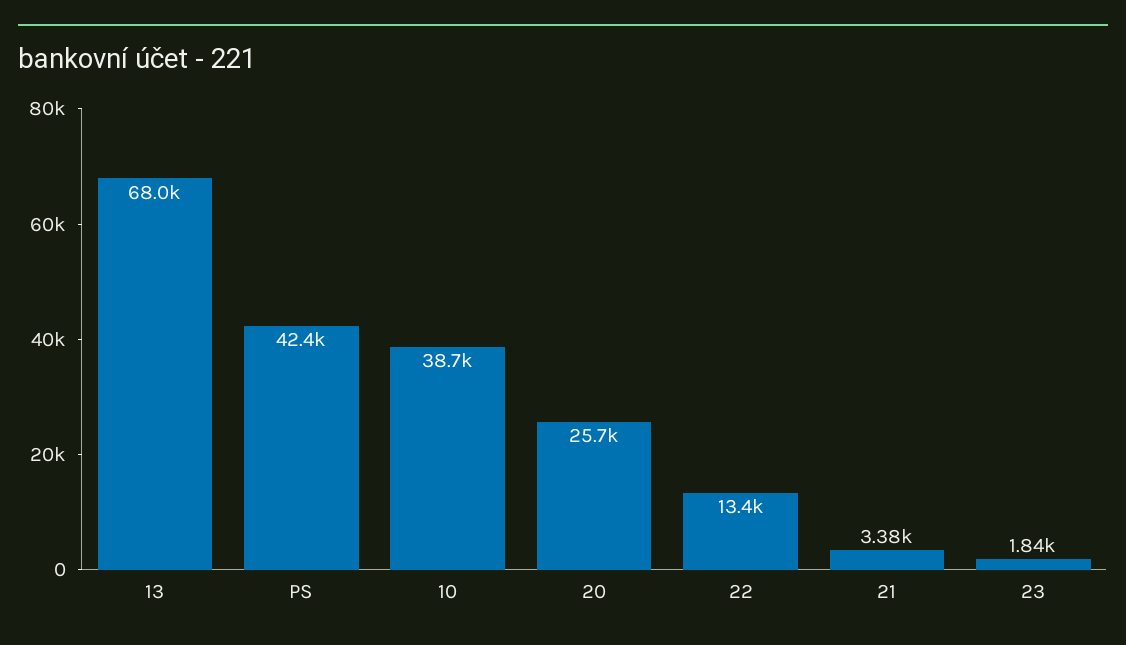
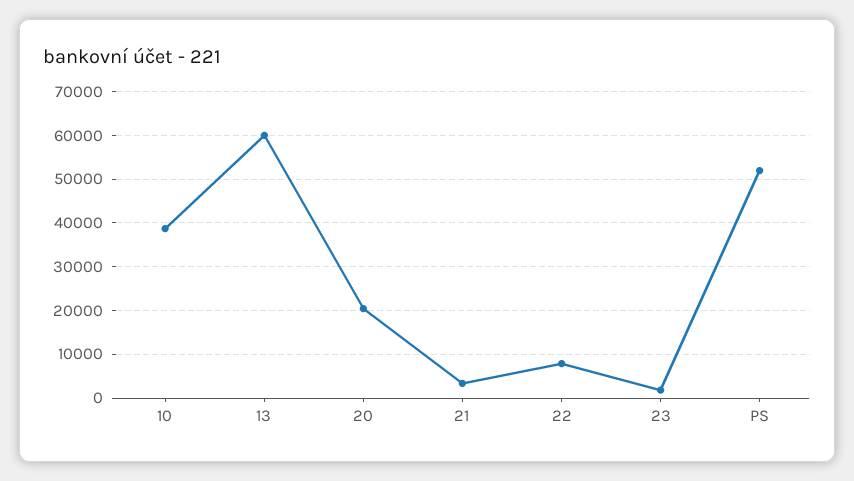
13: 68000 -> 60000
PS: 42400 -> 52000
20: 25700 -> 20000
22: 13400 -> 8000

